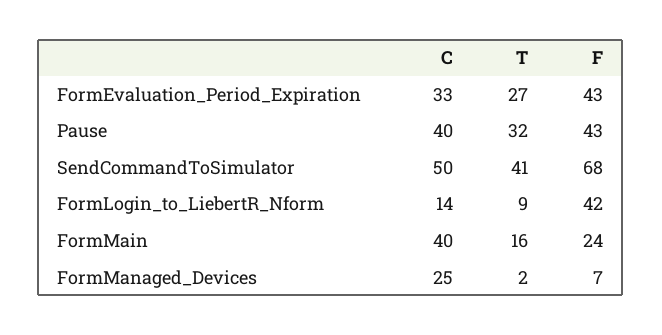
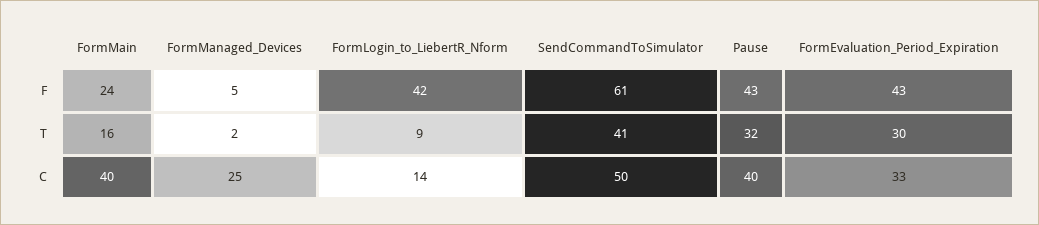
T, FormEvaluation_Period_Expiration: 27 -> 30
F, SendCommandToSimulator: 68 -> 61
F, FormManaged_Devices: 7 -> 5

